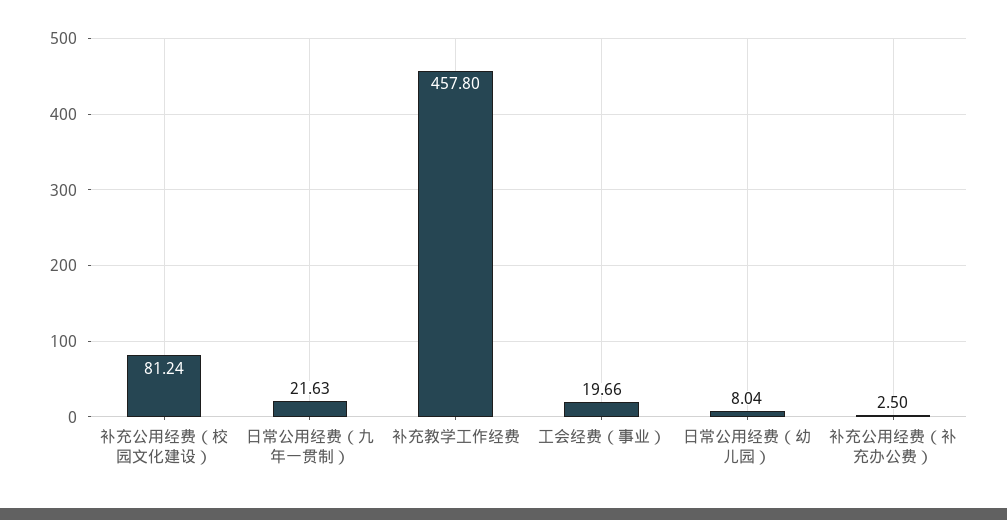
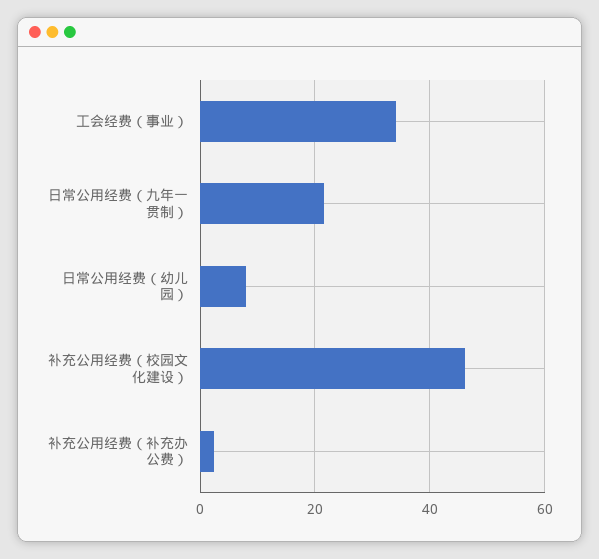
补充公用经费（校园文化建设）: 81.24 -> 46
补充教学工作经费: 457.8 -> none
工会经费（事业）: 19.66 -> 34

